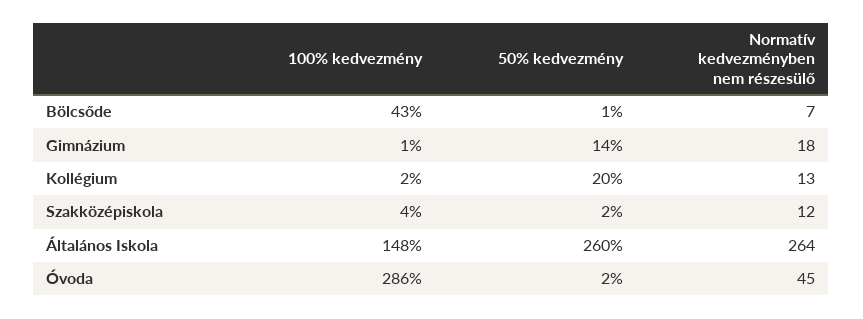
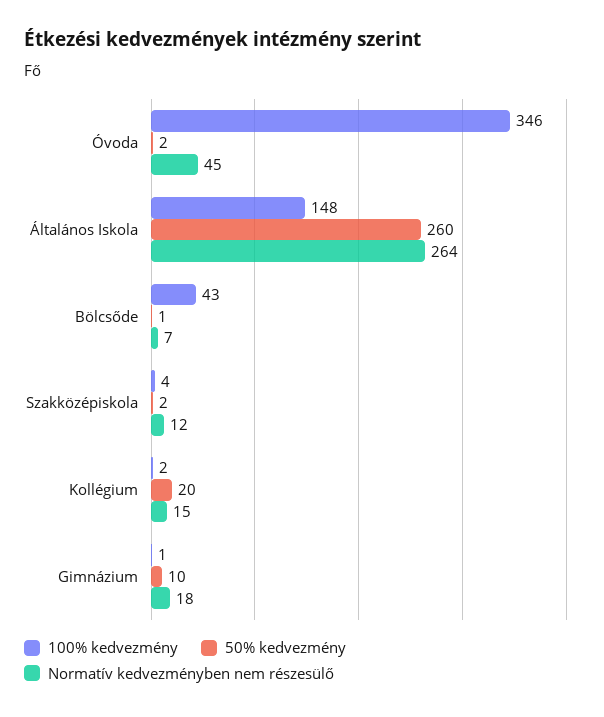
50% kedvezmény, Gimnázium: 14 -> 10
Normatív kedvezményben nem részesülő, Kollégium: 13 -> 15
100% kedvezmény, Óvoda: 286 -> 346

